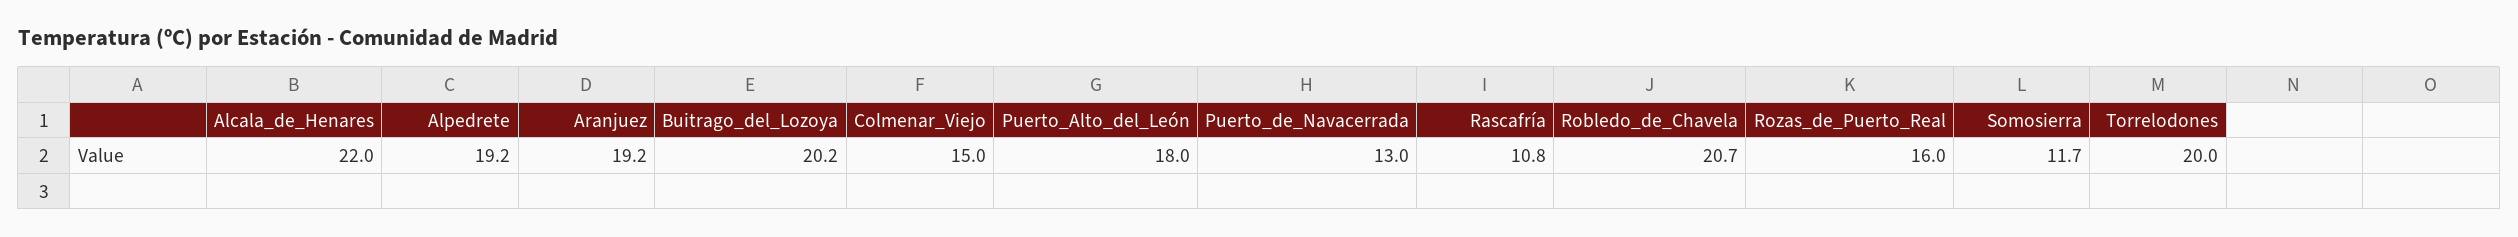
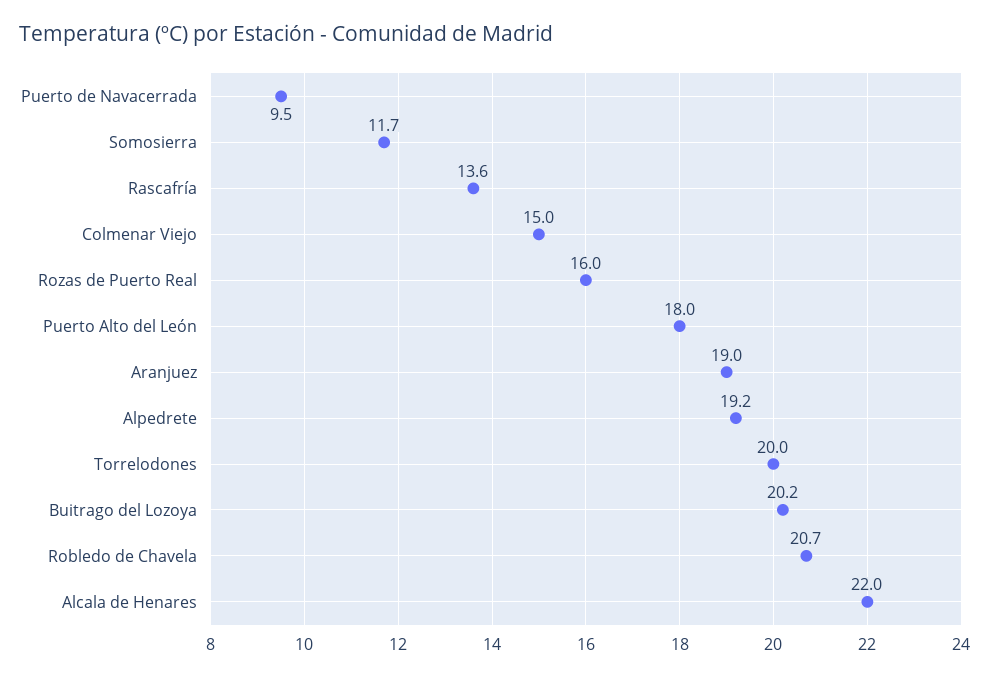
Aranjuez: 19.2 -> 19
Puerto_de_Navacerrada: 13 -> 9.5
Rascafría: 10.8 -> 13.6

